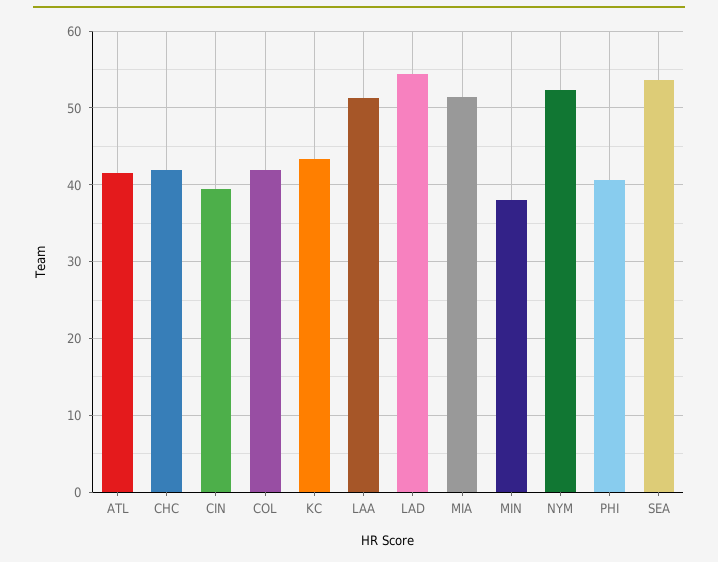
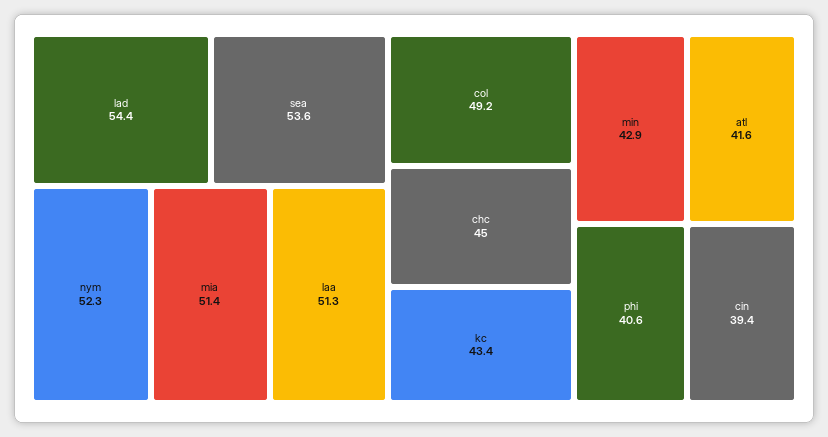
CHC: 42 -> 45
COL: 42 -> 49.2
MIN: 38 -> 42.9

